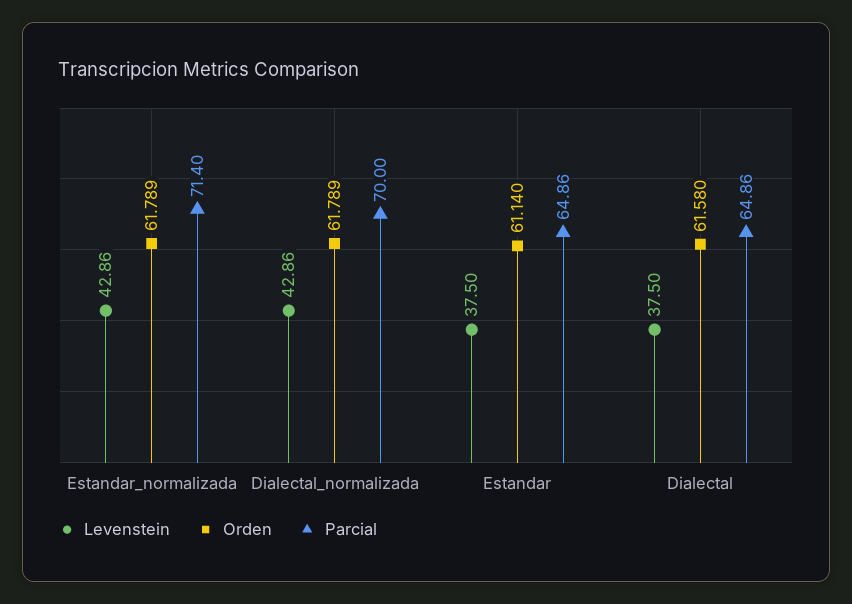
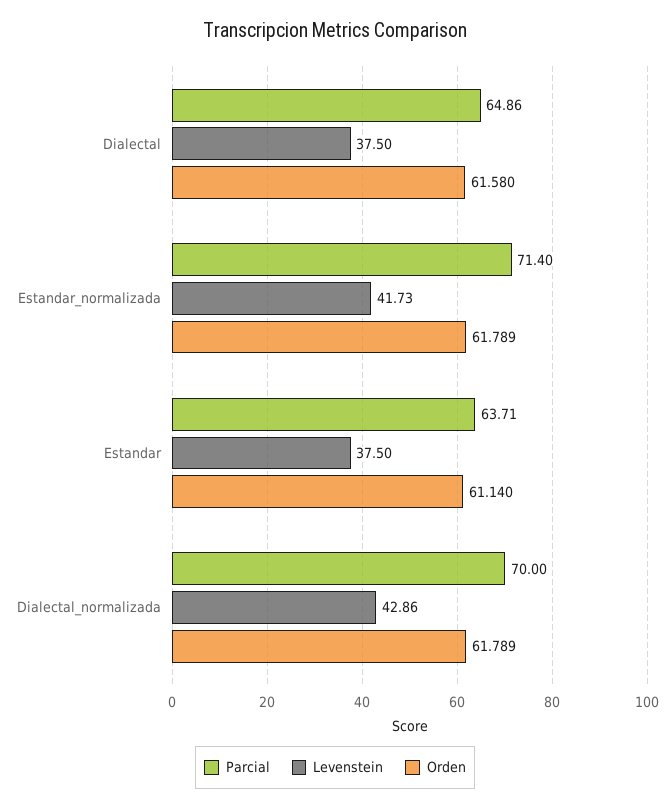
Levenstein, Estandar_normalizada: 42.86 -> 41.73
Parcial, Estandar: 64.86 -> 63.71

